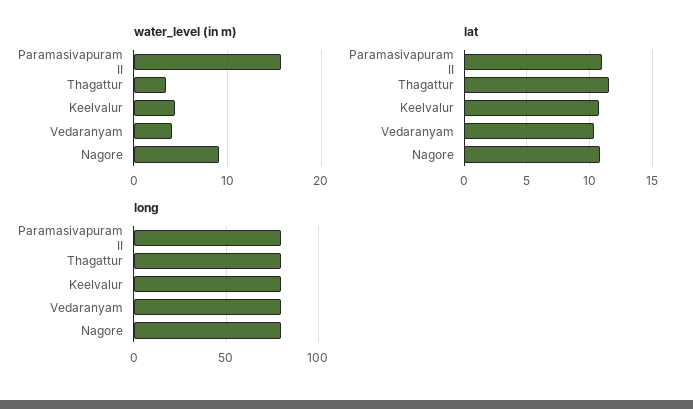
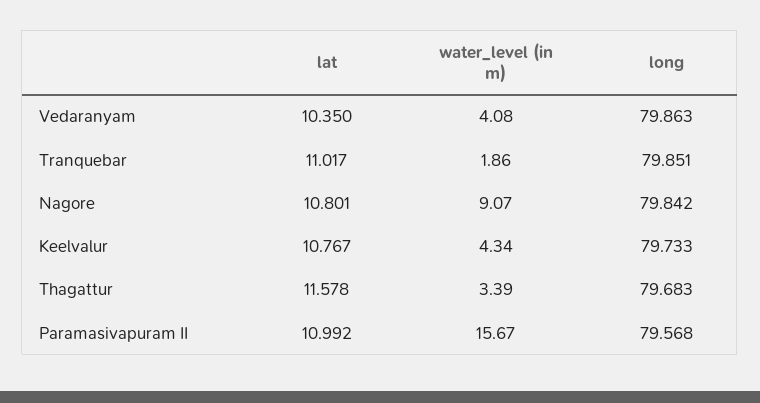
lat, Tranquebar: none -> 11.017
water_level (in m), Tranquebar: none -> 1.86
long, Tranquebar: none -> 79.851

